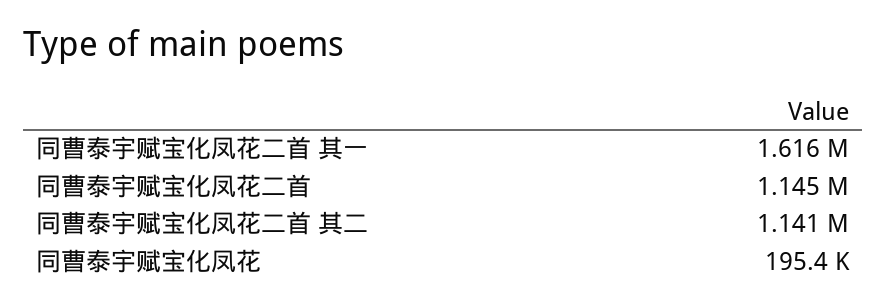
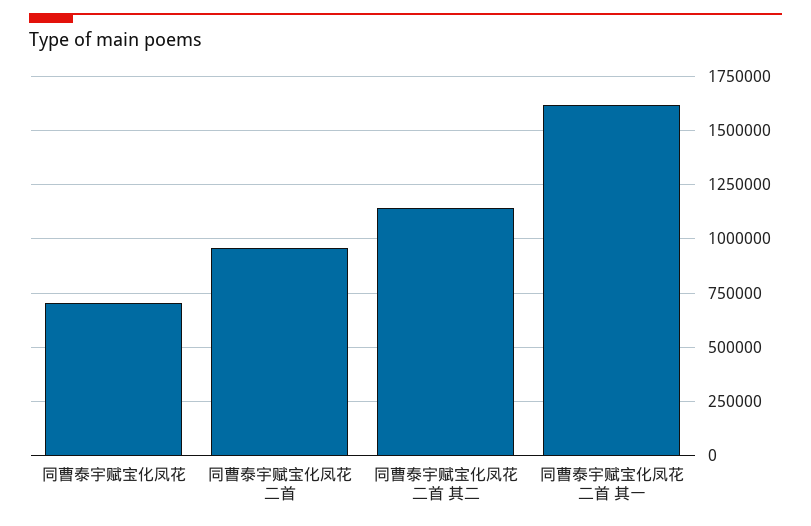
同曹泰宇赋宝化凤花二首: 1145000 -> 950000
同曹泰宇赋宝化凤花: 195400 -> 700000

